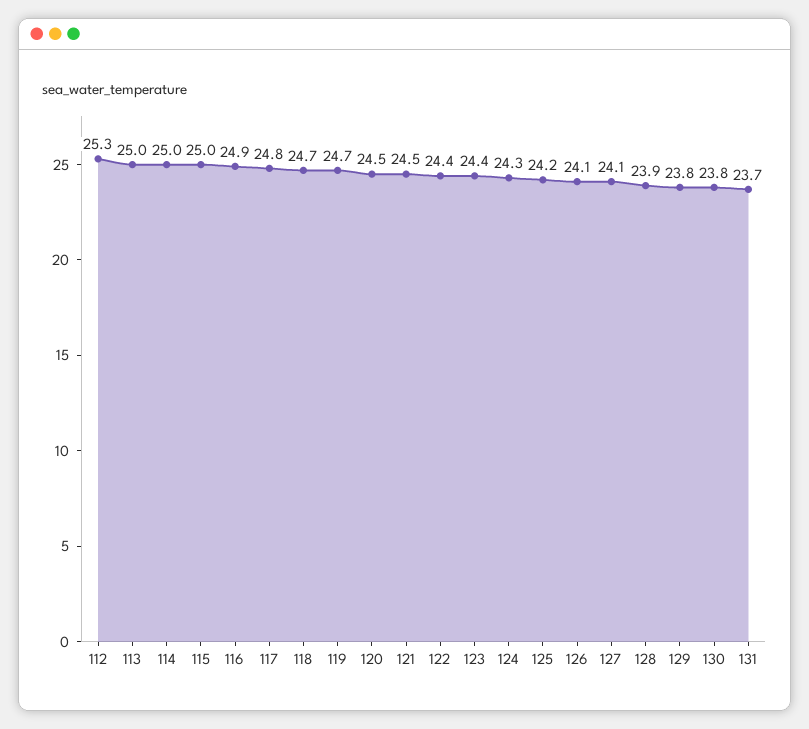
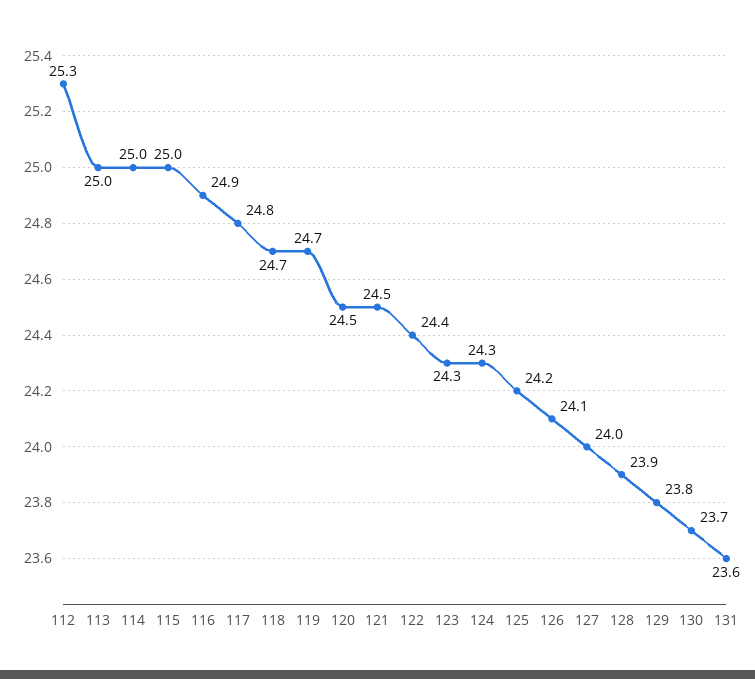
123: 24.4 -> 24.3
127: 24.1 -> 24
130: 23.8 -> 23.7
131: 23.7 -> 23.6

